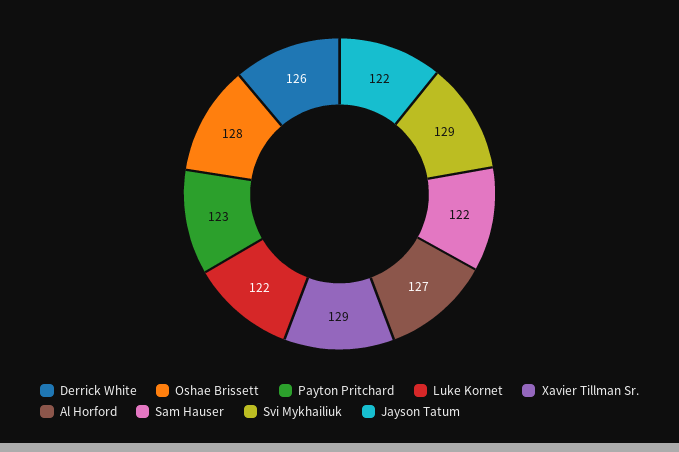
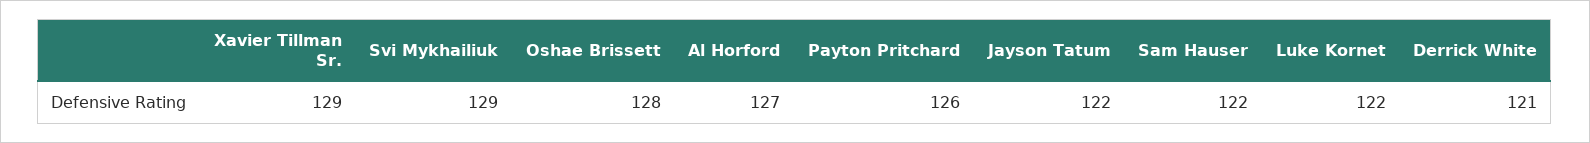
Derrick White: 126 -> 121
Payton Pritchard: 123 -> 126

